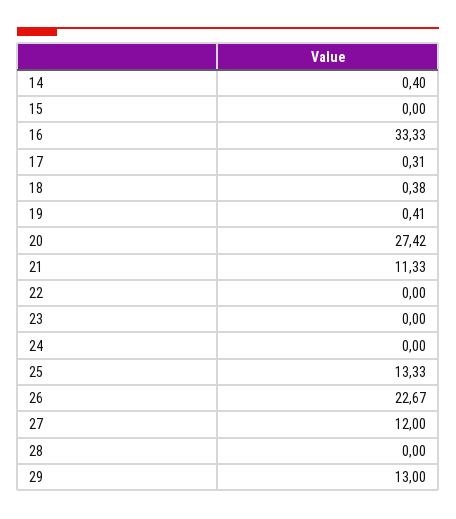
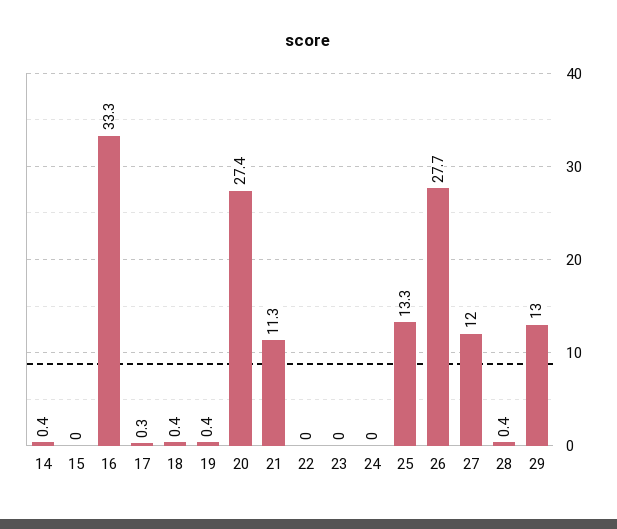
26: 22.67 -> 27.7
28: 0 -> 0.4

